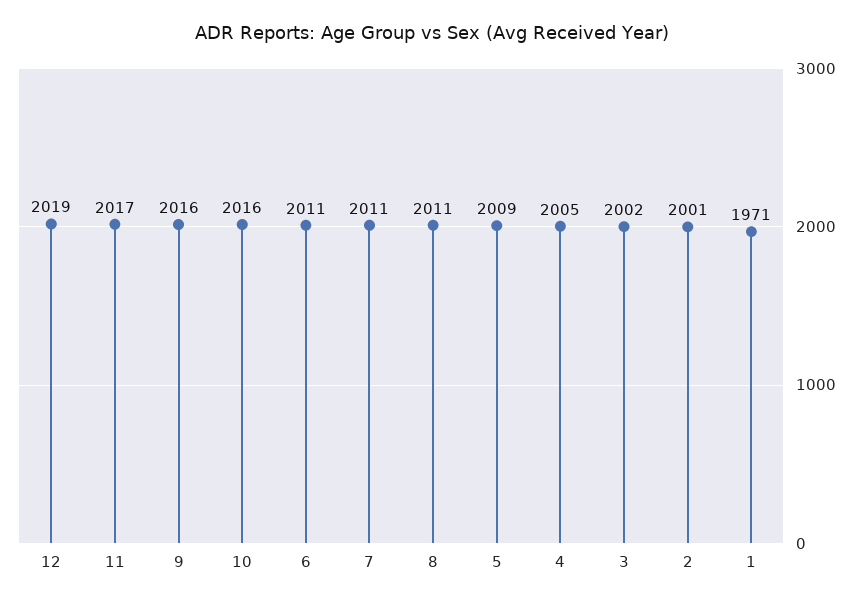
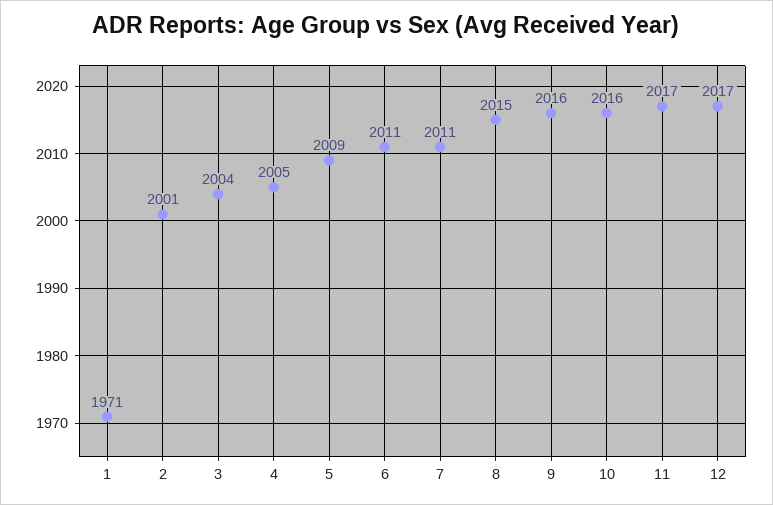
12: 2019 -> 2017
8: 2011 -> 2015
3: 2002 -> 2004

